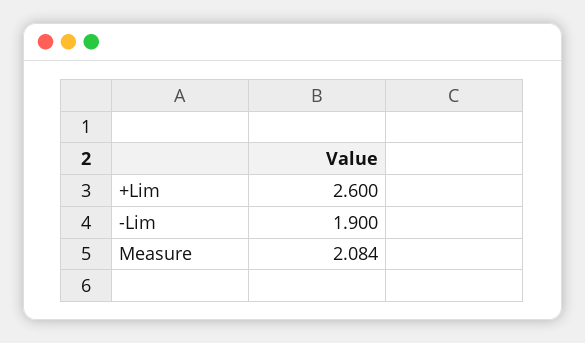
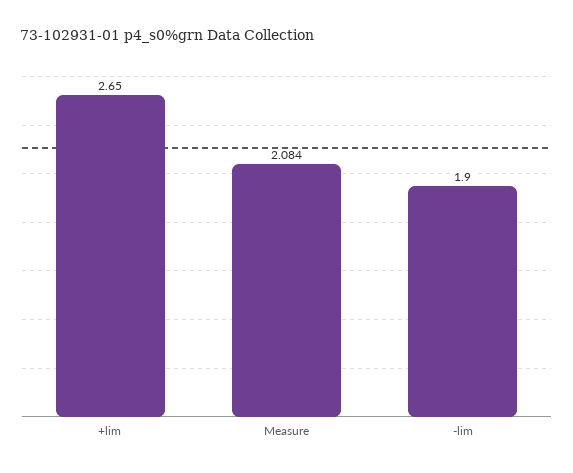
+Lim: 2.6 -> 2.65

